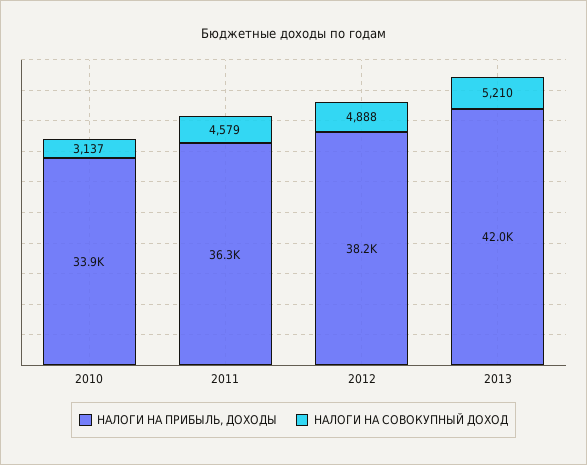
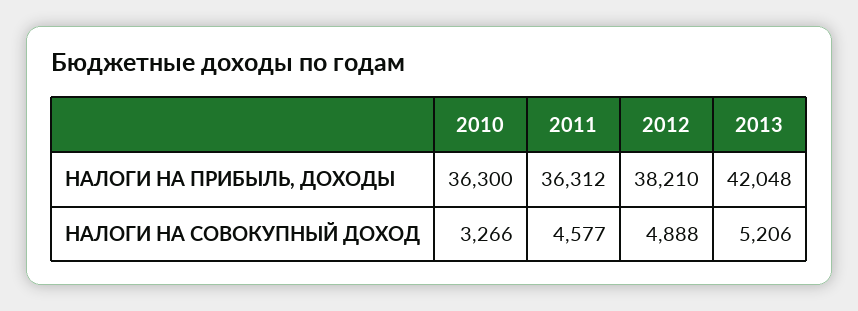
НАЛОГИ НА ПРИБЫЛЬ, ДОХОДЫ, 2010: 33900 -> 36300
НАЛОГИ НА СОВОКУПНЫЙ ДОХОД, 2010: 3137 -> 3266
НАЛОГИ НА СОВОКУПНЫЙ ДОХОД, 2011: 4579 -> 4577
НАЛОГИ НА СОВОКУПНЫЙ ДОХОД, 2013: 5210 -> 5206

